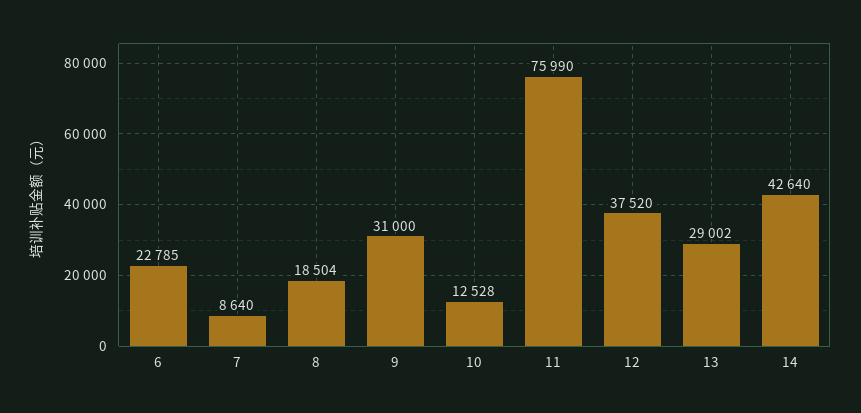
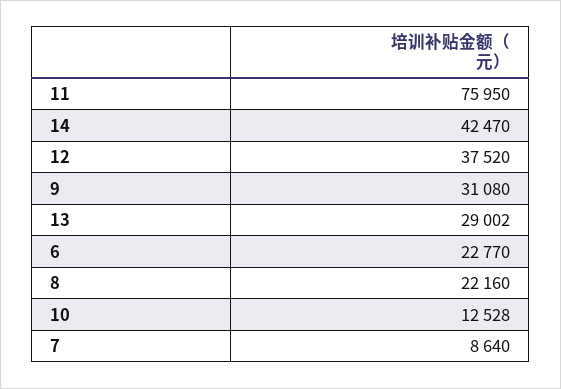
6: 22785 -> 22770
8: 18504 -> 22160
9: 31000 -> 31080
11: 75990 -> 75950
14: 42640 -> 42470

